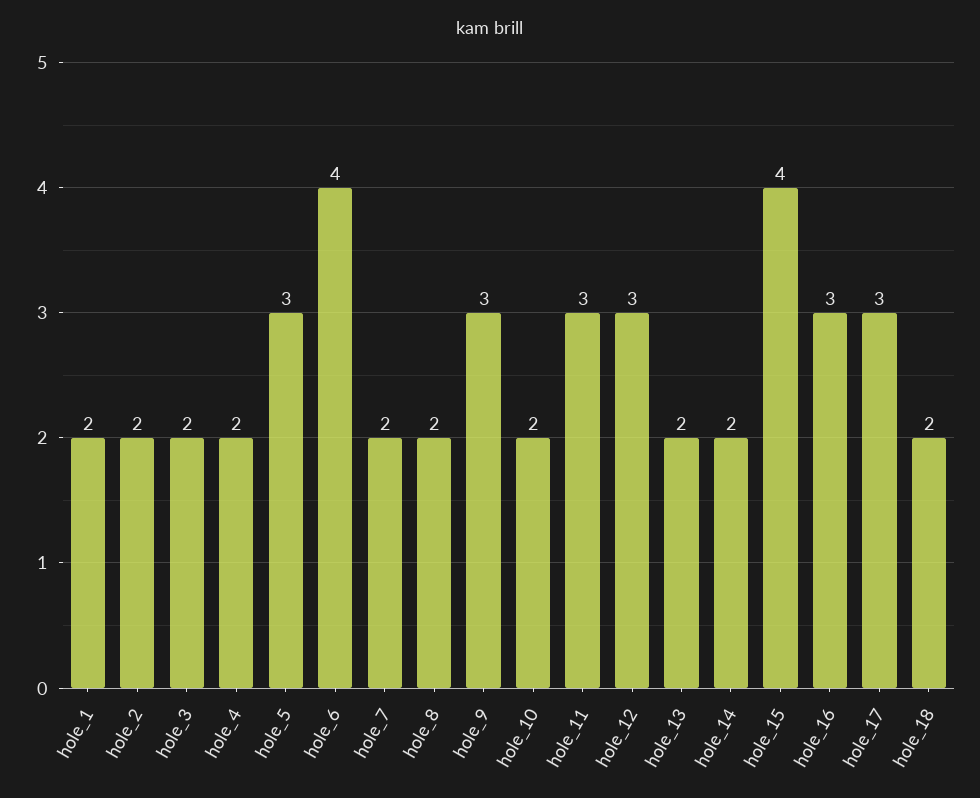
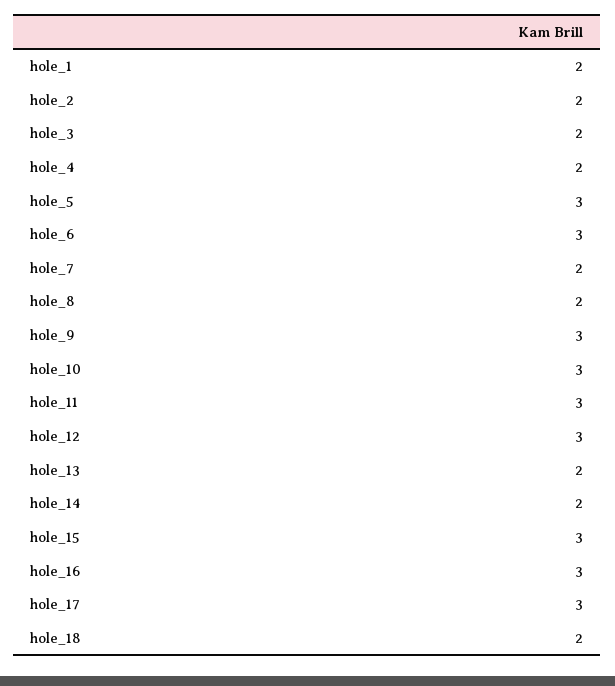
hole_6: 4 -> 3
hole_10: 2 -> 3
hole_15: 4 -> 3

